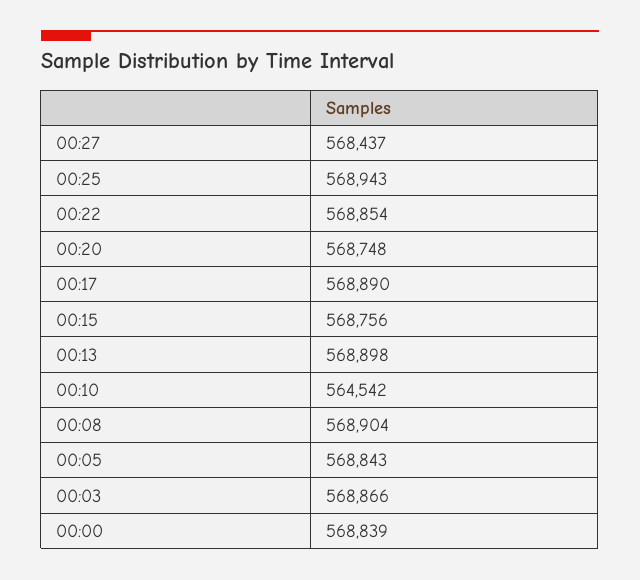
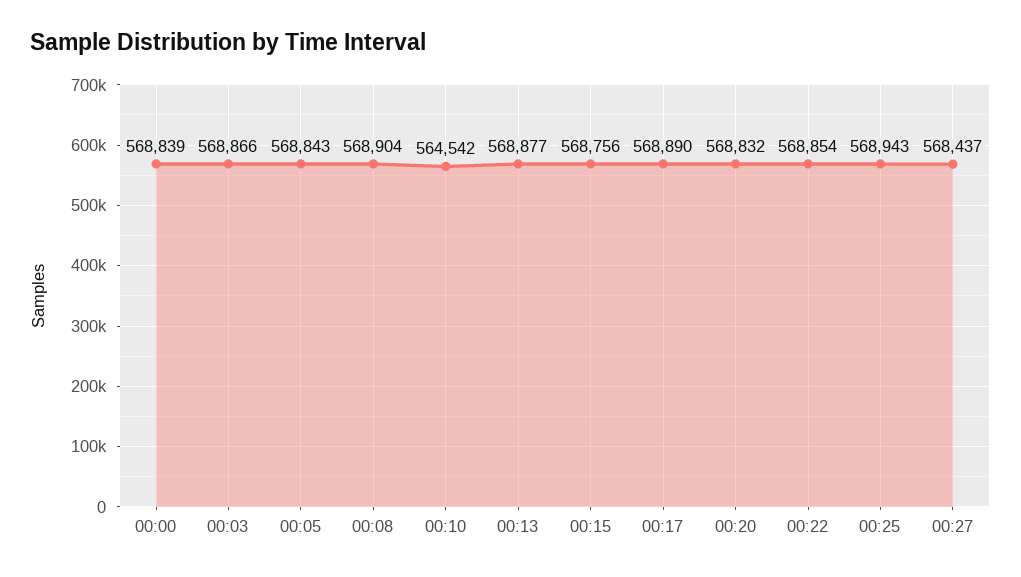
00:20: 568748 -> 568832
00:13: 568898 -> 568877

